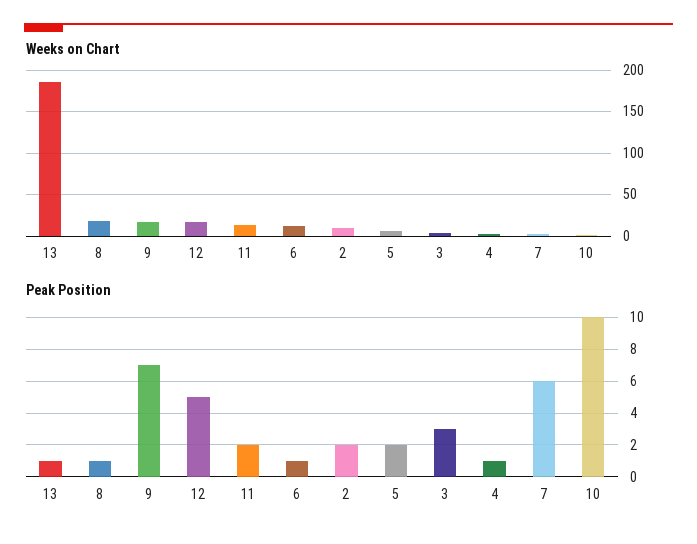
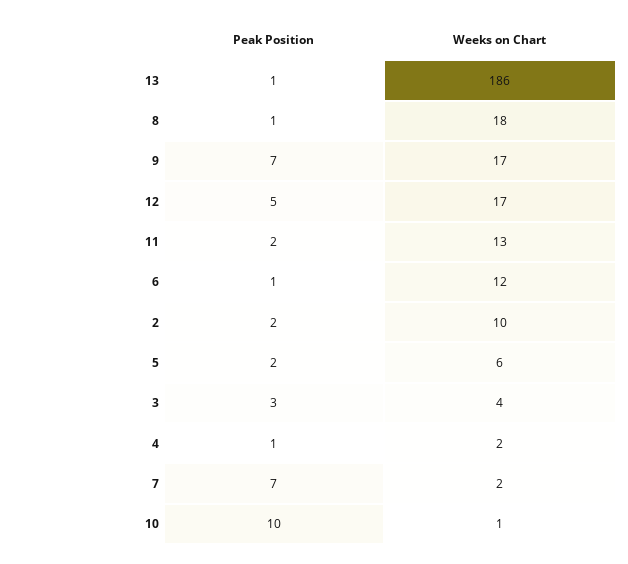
Peak Position, 7: 6 -> 7

